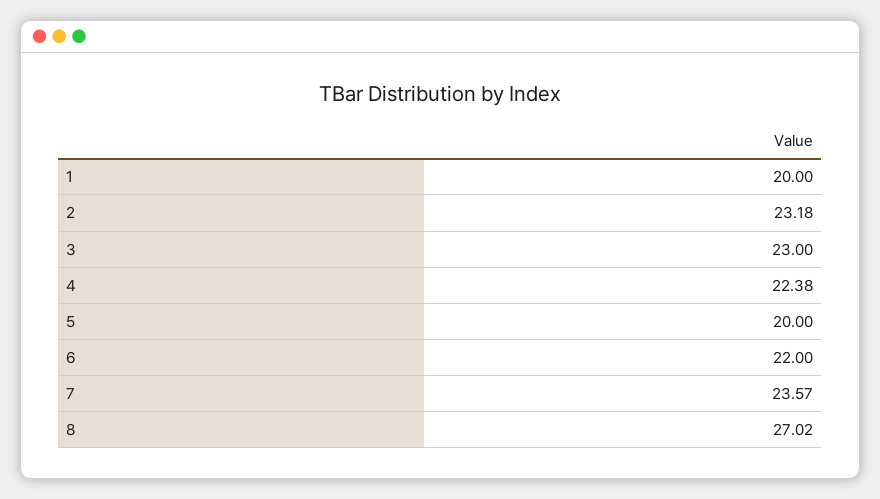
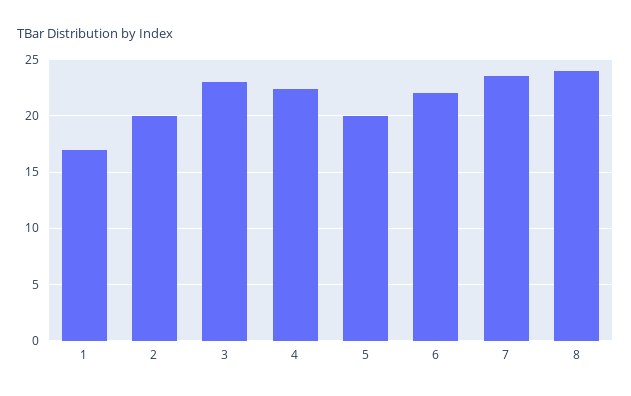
1: 20 -> 17
2: 23.18 -> 20
8: 27.02 -> 24

